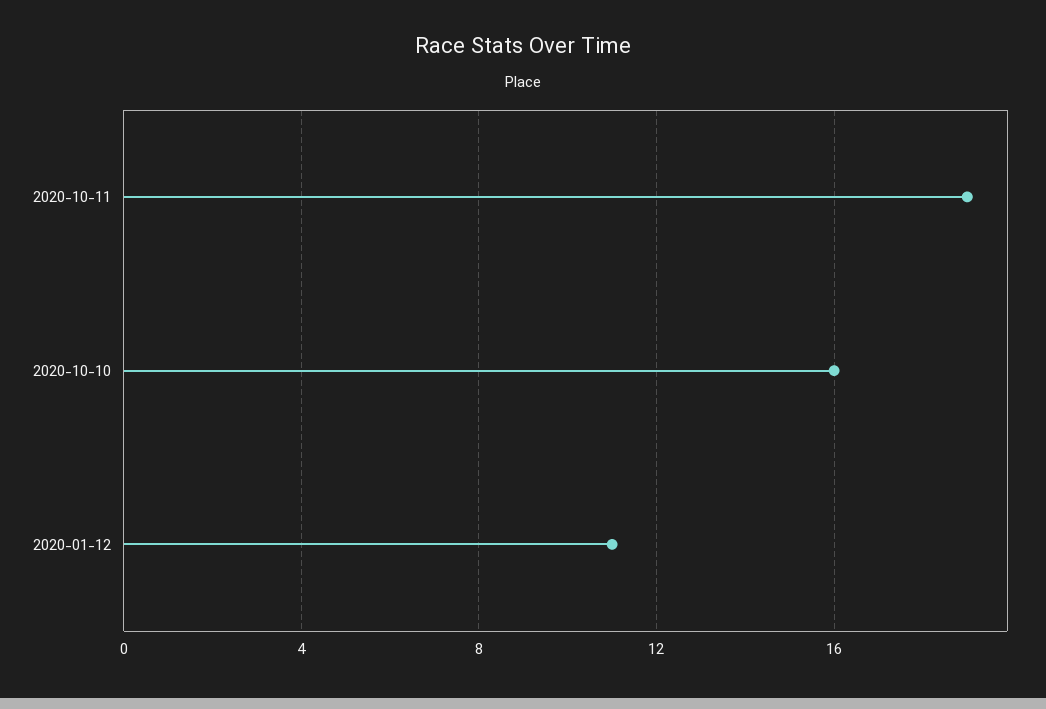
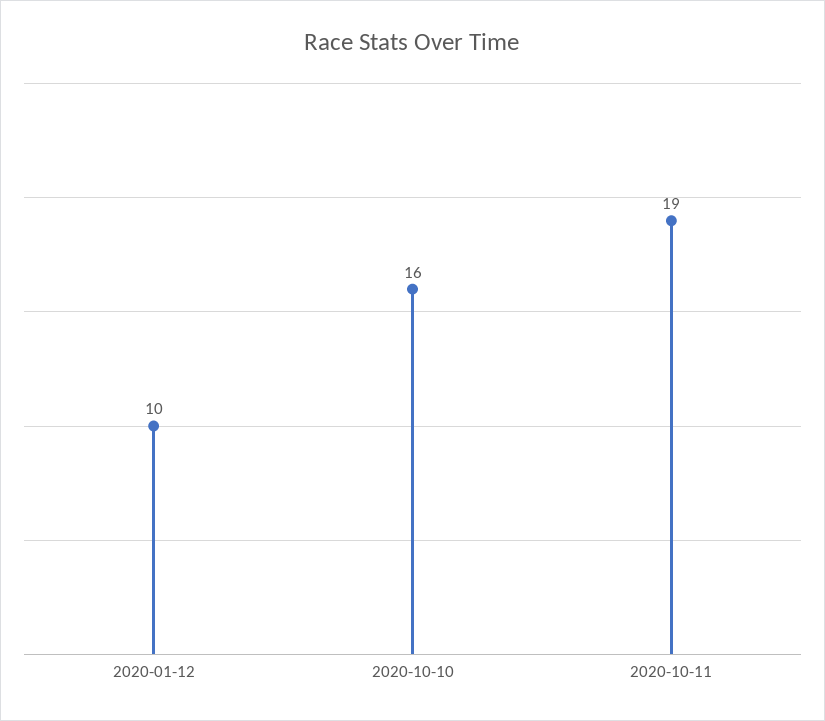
2020-01-12: 11 -> 10

